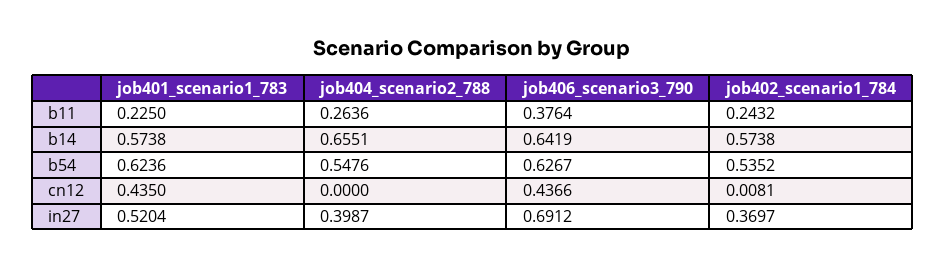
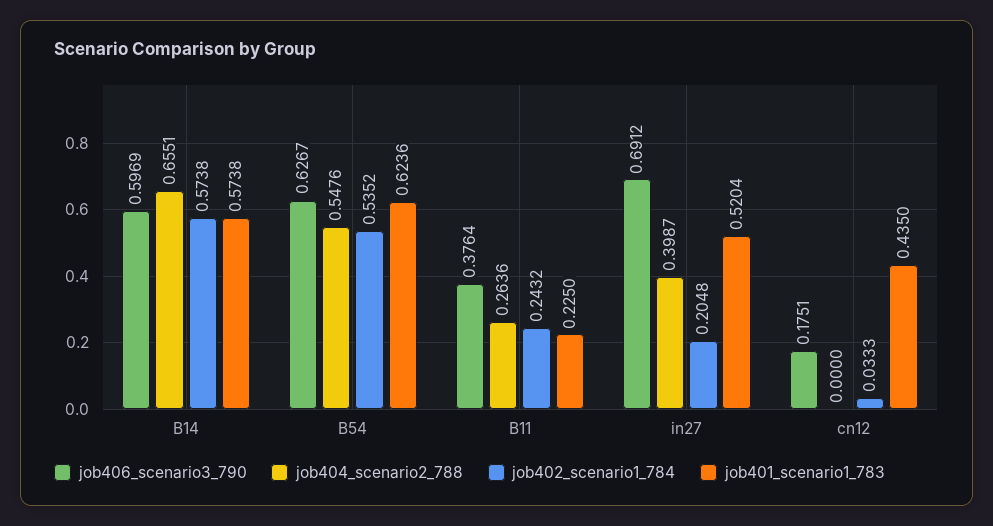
job406_scenario3_790, b14: 0.6419 -> 0.5969
job406_scenario3_790, cn12: 0.4366 -> 0.1751
job402_scenario1_784, cn12: 0.0081 -> 0.0333
job402_scenario1_784, in27: 0.3697 -> 0.2048

